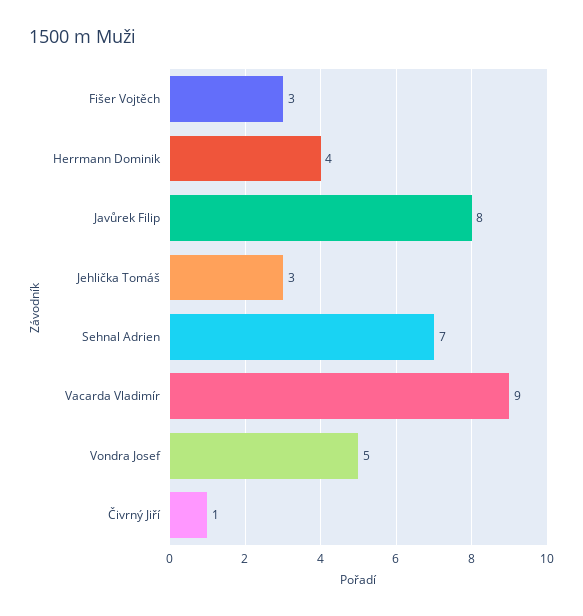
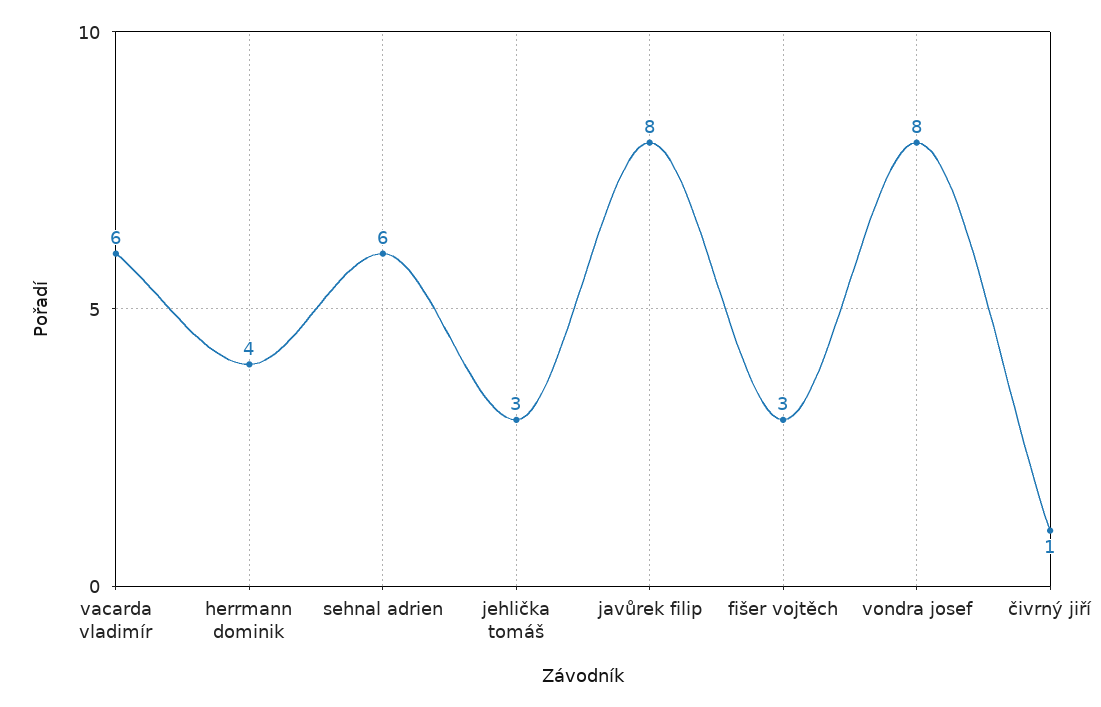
Sehnal Adrien: 7 -> 6
Vacarda Vladimír: 9 -> 6
Vondra Josef: 5 -> 8

